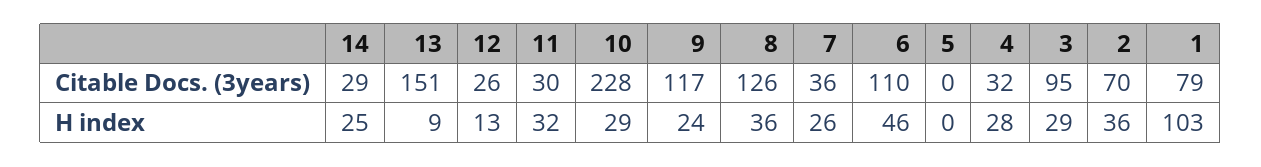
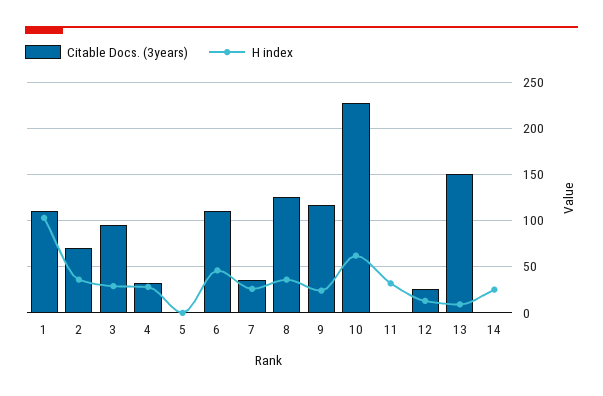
Citable Docs. (3years), 14: 29 -> 0
Citable Docs. (3years), 11: 30 -> 0
Citable Docs. (3years), 1: 79 -> 110
H index, 10: 29 -> 60

